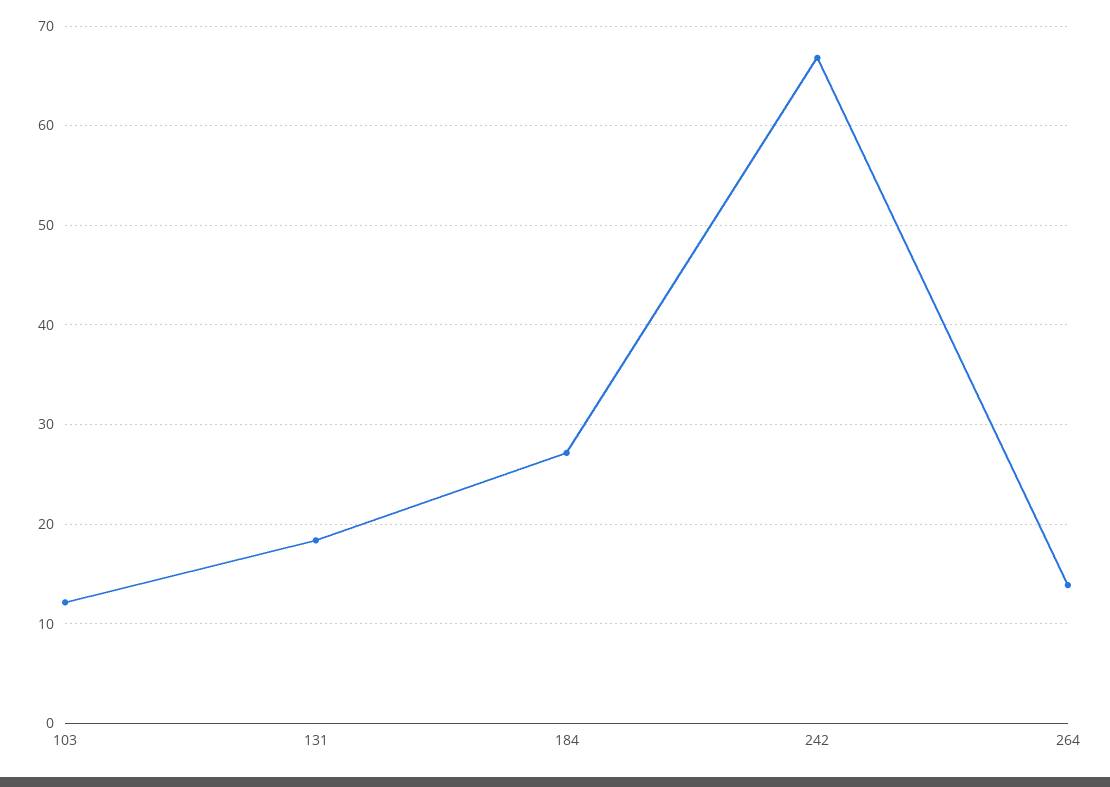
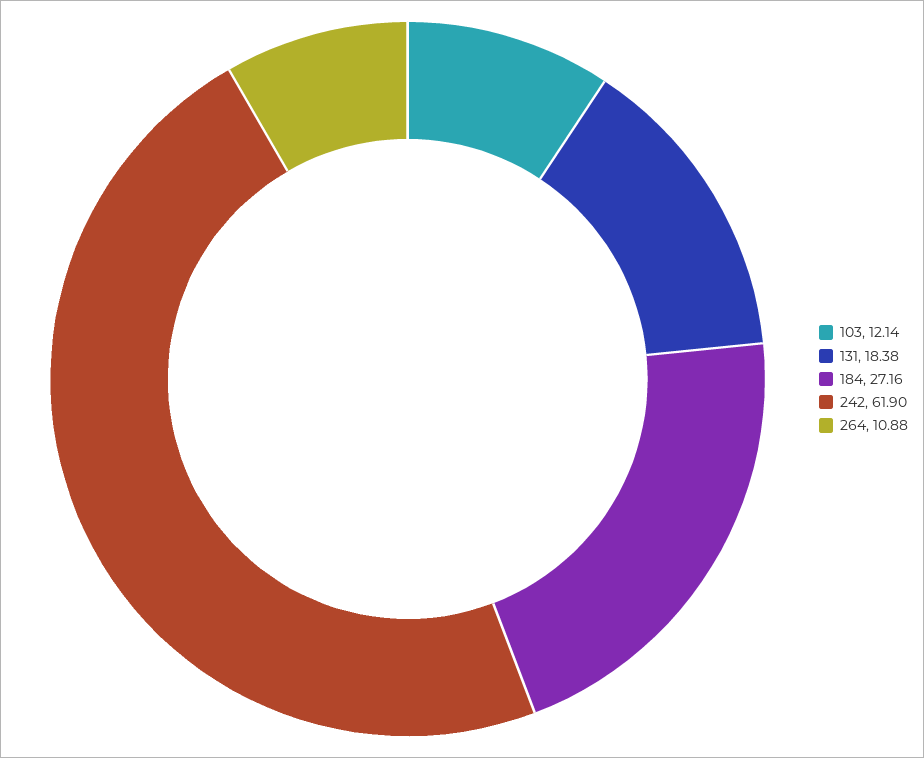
242: 67 -> 61.9
264: 14 -> 10.88

